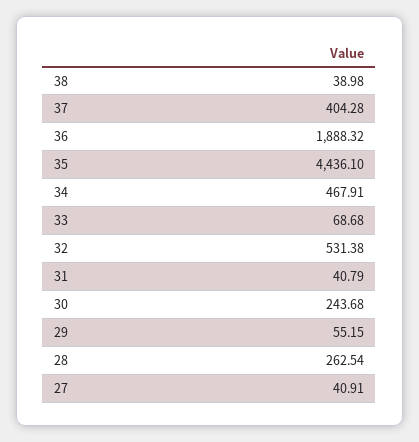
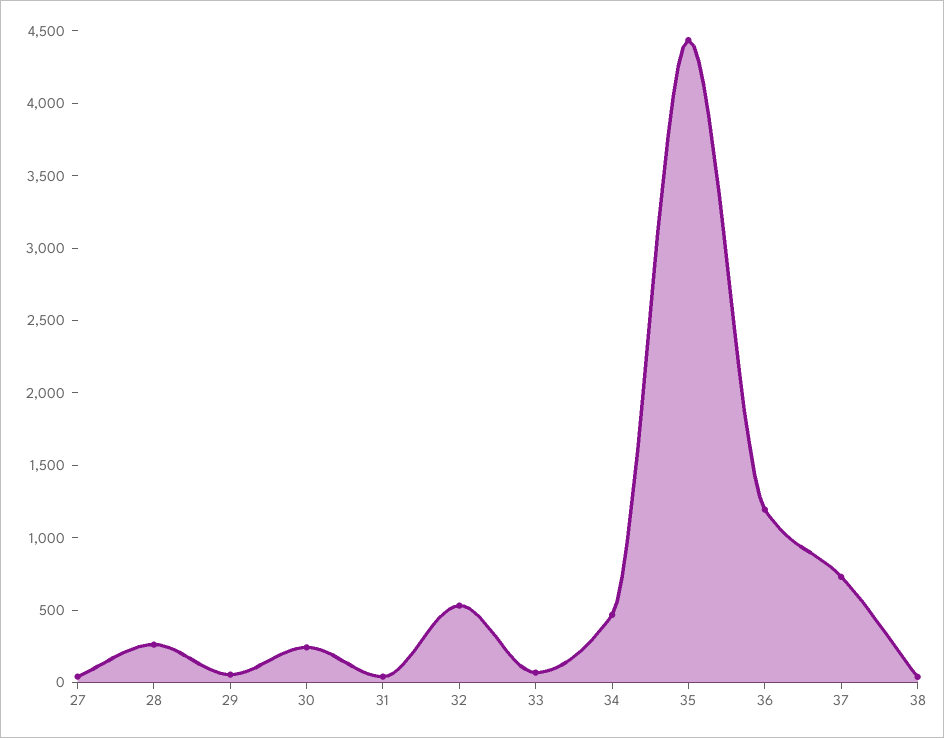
37: 404.28 -> 700
36: 1888.32 -> 1200

